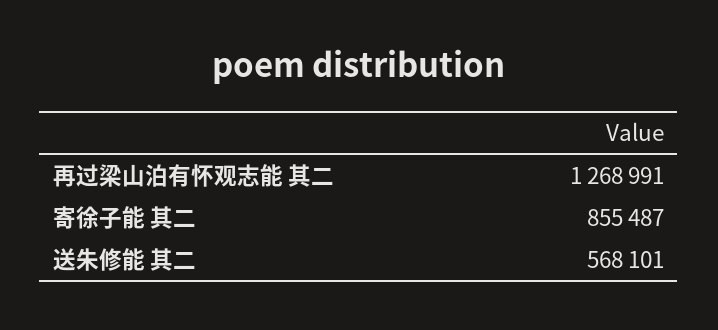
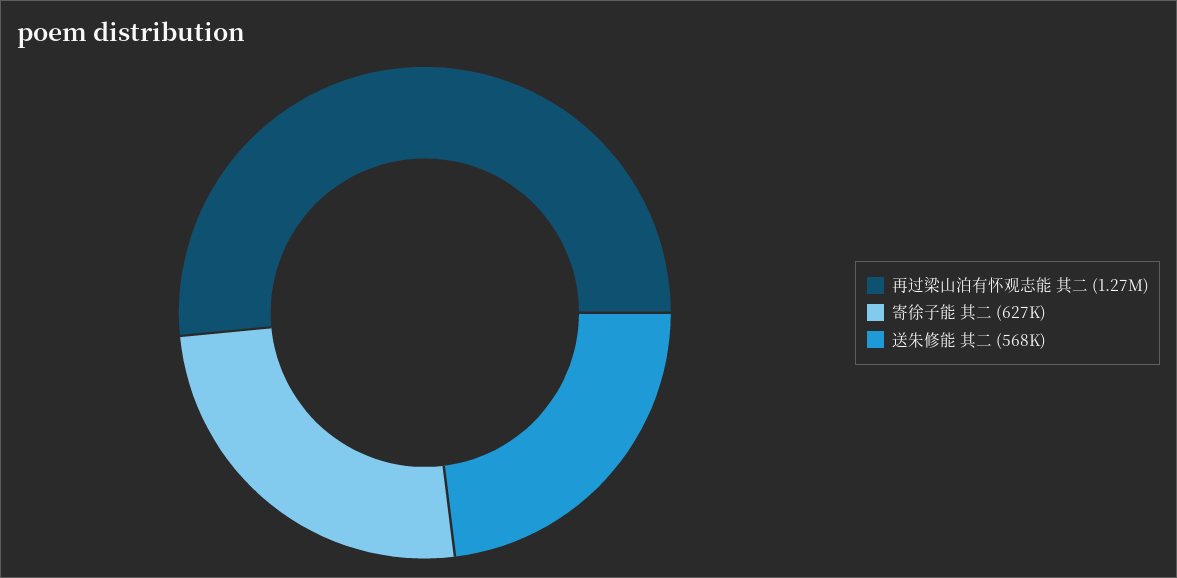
寄徐子能 其二: 855487 -> 627000

